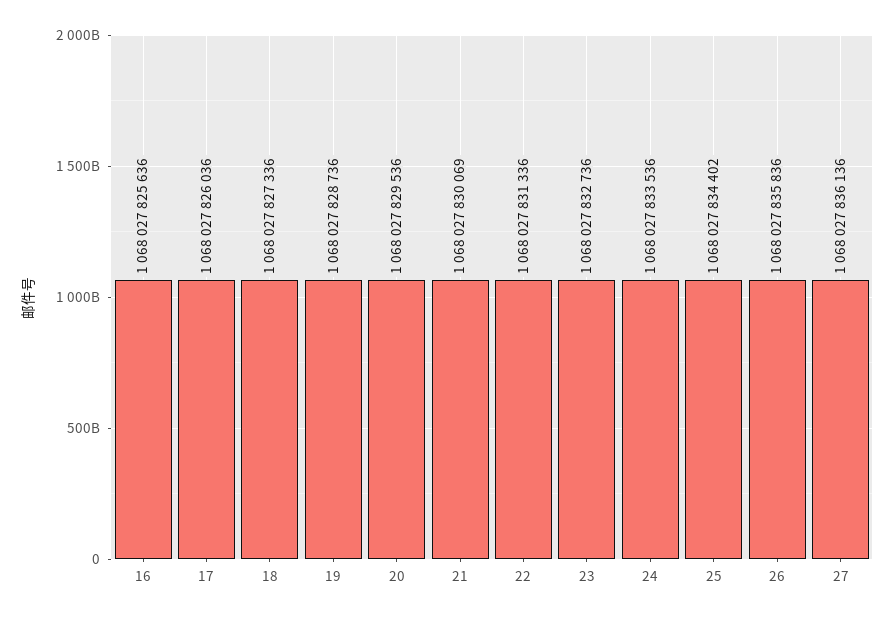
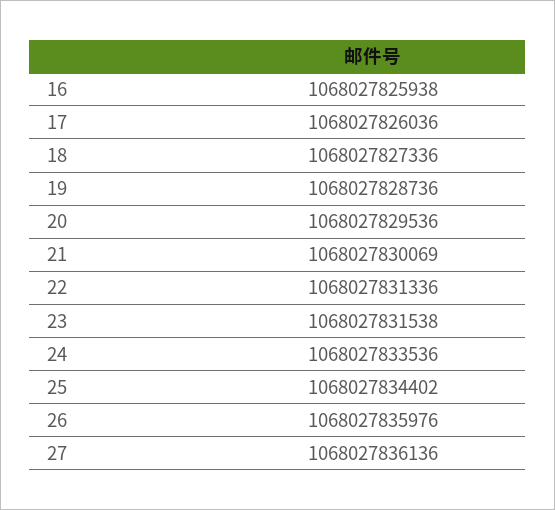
16: 1068027825636 -> 1068027825938
23: 1068027832736 -> 1068027831538
26: 1068027835836 -> 1068027835976

